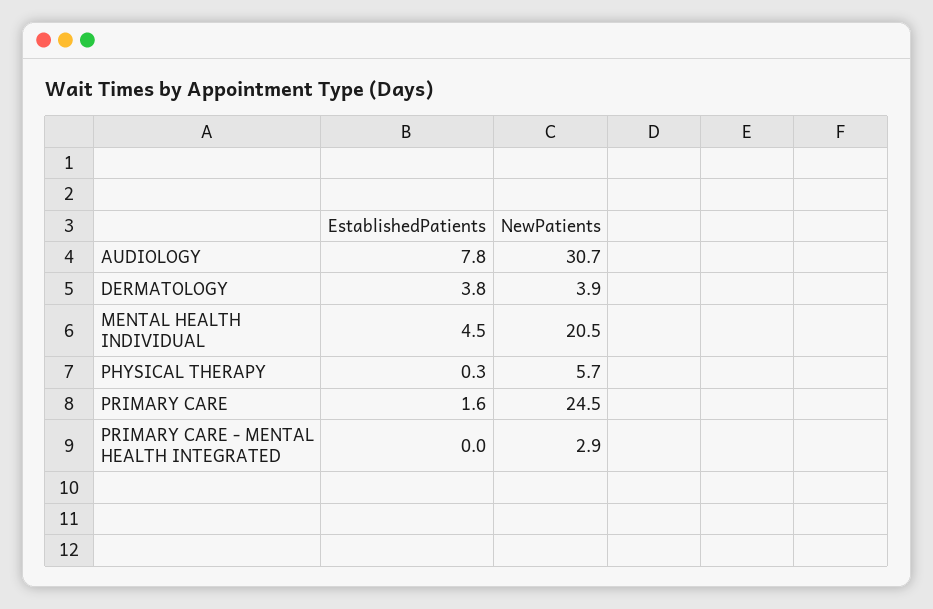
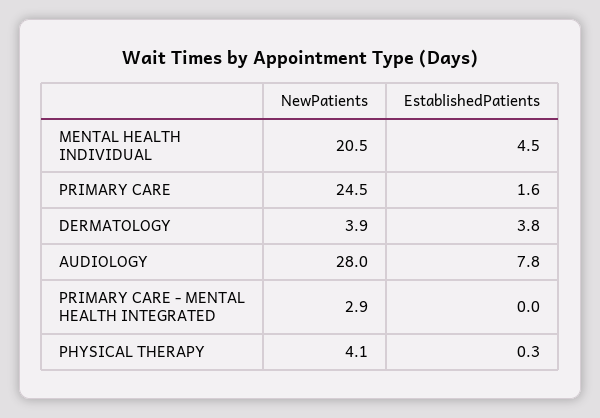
NewPatients, AUDIOLOGY: 30.7 -> 28
NewPatients, PHYSICAL THERAPY: 5.7 -> 4.1

